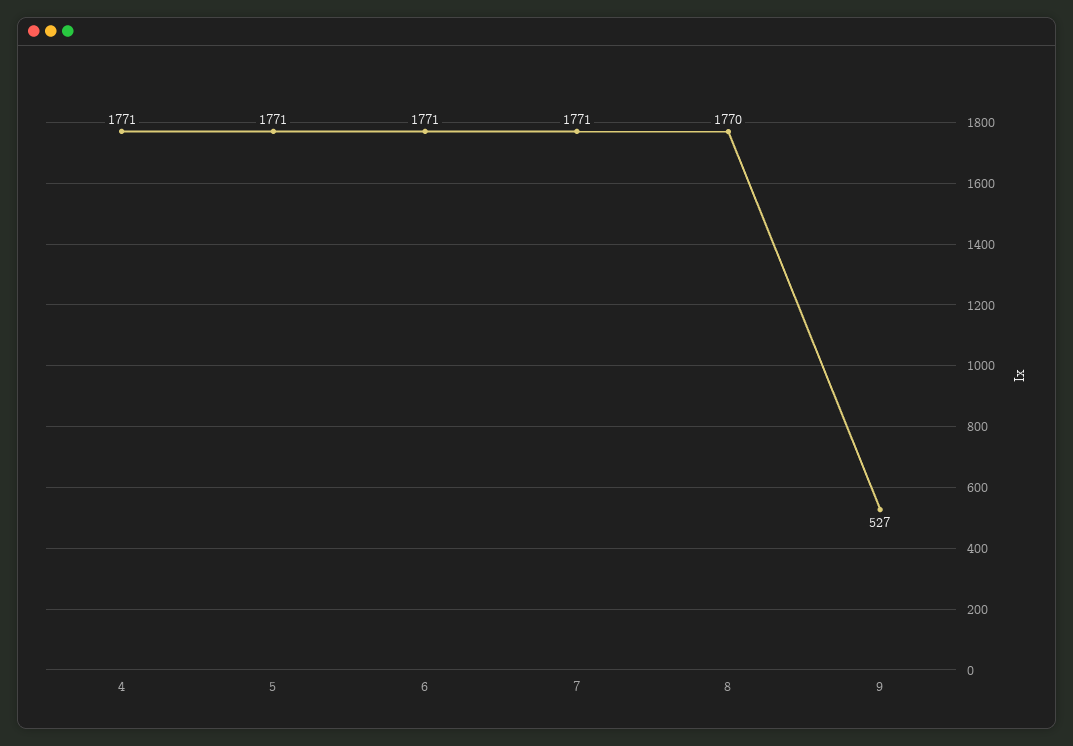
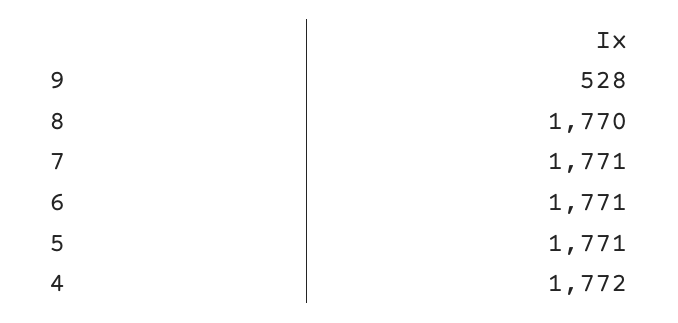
4: 1771 -> 1772
9: 527 -> 528

